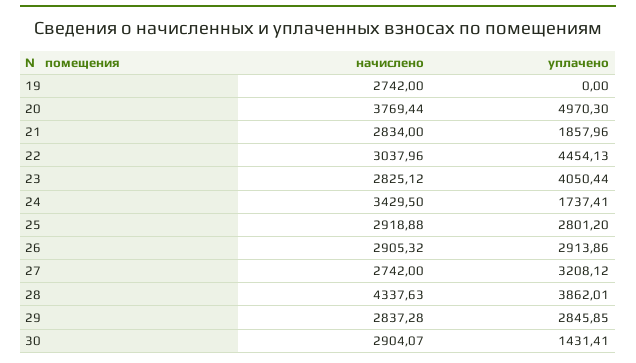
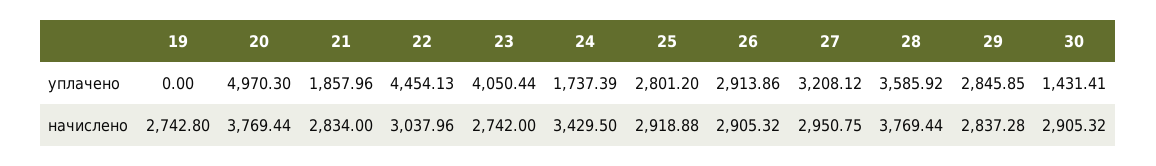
начислено, 19: 2742 -> 2742.8
начислено, 23: 2825.12 -> 2742
уплачено, 24: 1737.41 -> 1737.39
начислено, 27: 2742 -> 2950.75
начислено, 28: 4337.63 -> 3769.44
уплачено, 28: 3862.01 -> 3585.92
начислено, 30: 2904.07 -> 2905.32

